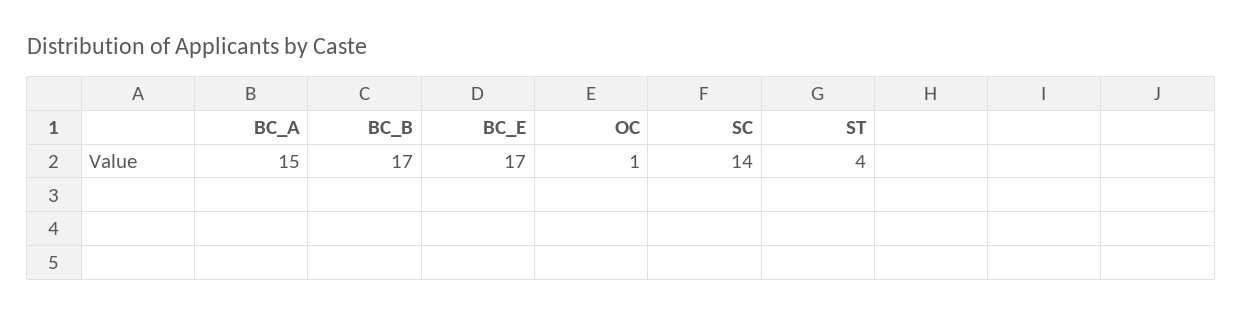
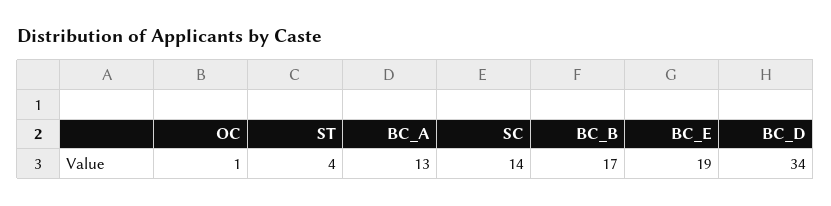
BC_A: 15 -> 13
BC_E: 17 -> 19
BC_D: none -> 34

